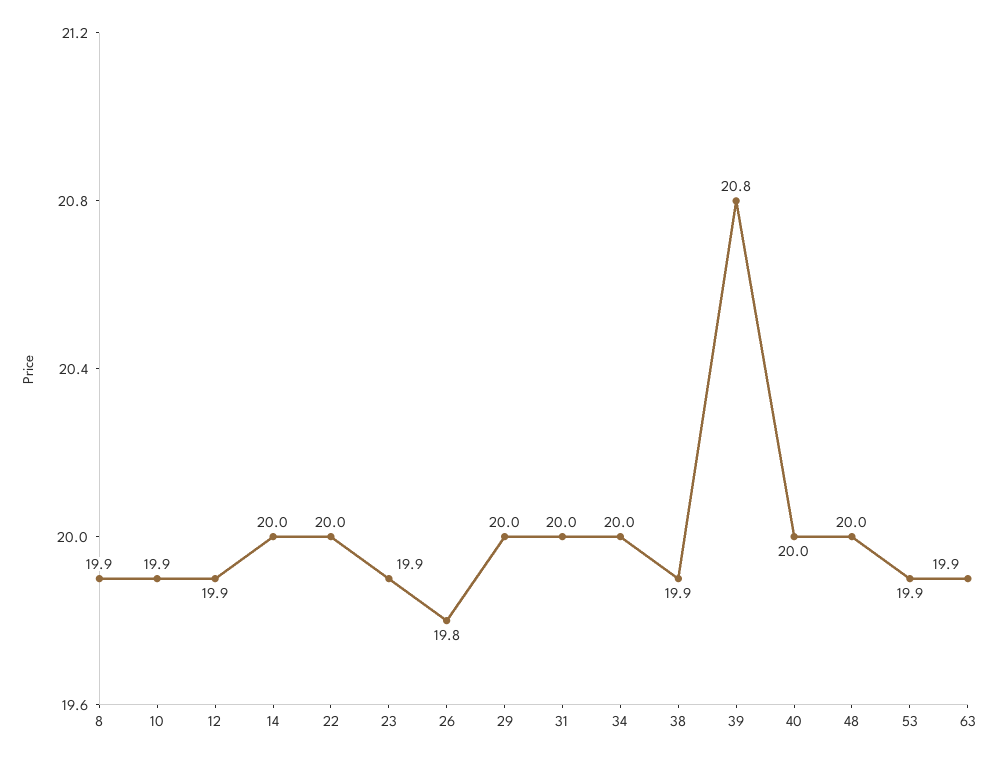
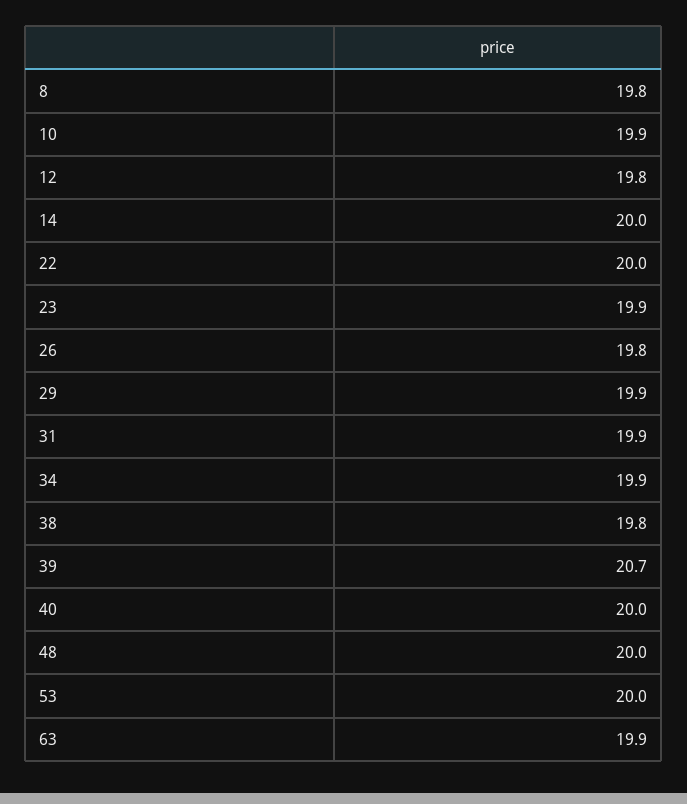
8: 19.9 -> 19.8
12: 19.9 -> 19.8
29: 20 -> 19.9
31: 20 -> 19.9
34: 20 -> 19.9
38: 19.9 -> 19.8
39: 20.8 -> 20.7
53: 19.9 -> 20

